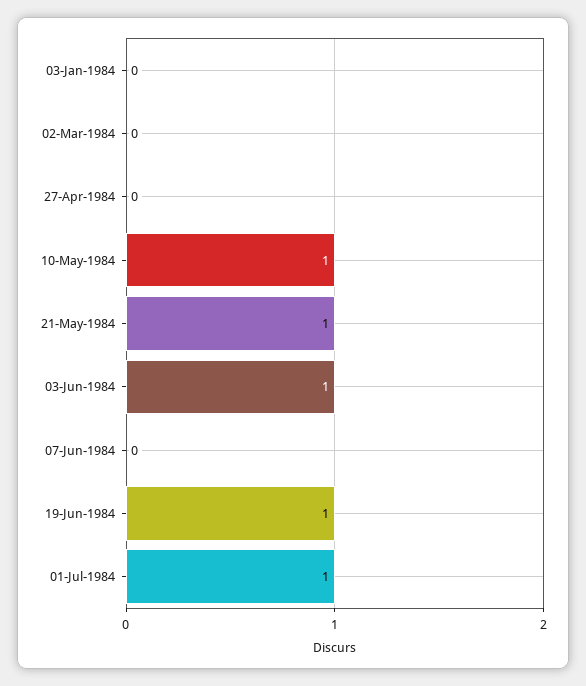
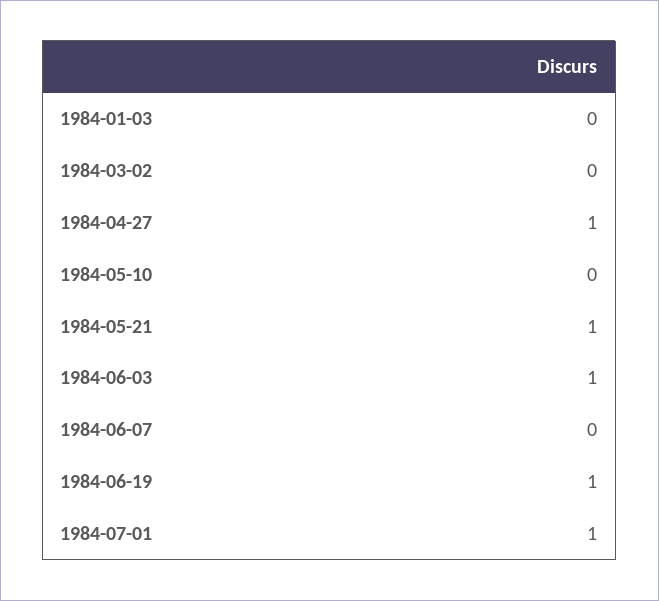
27-Apr-1984: 0 -> 1
10-May-1984: 1 -> 0

